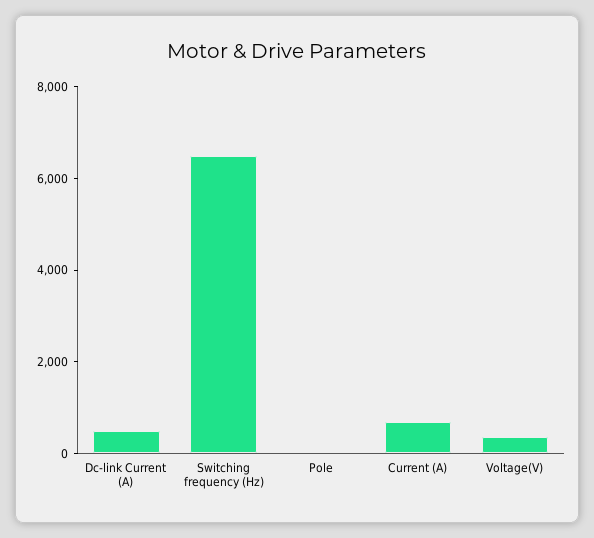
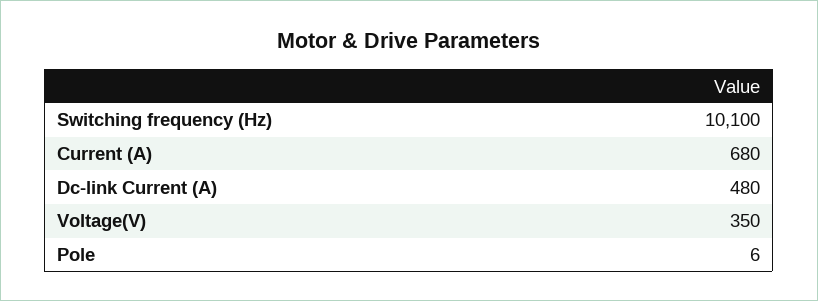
Switching frequency (Hz): 6500 -> 10100

